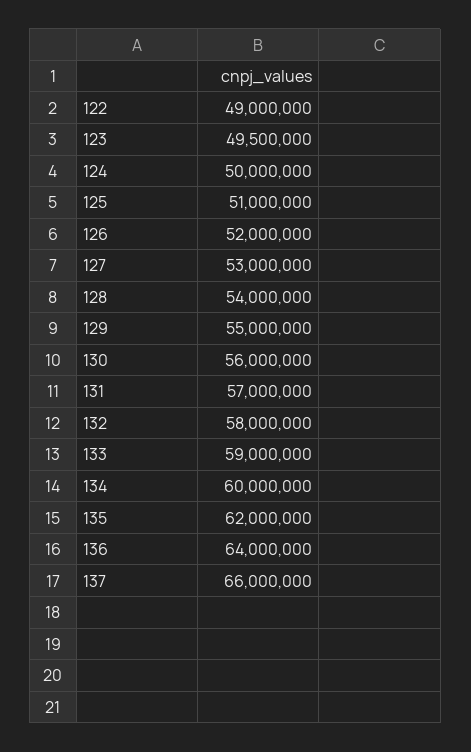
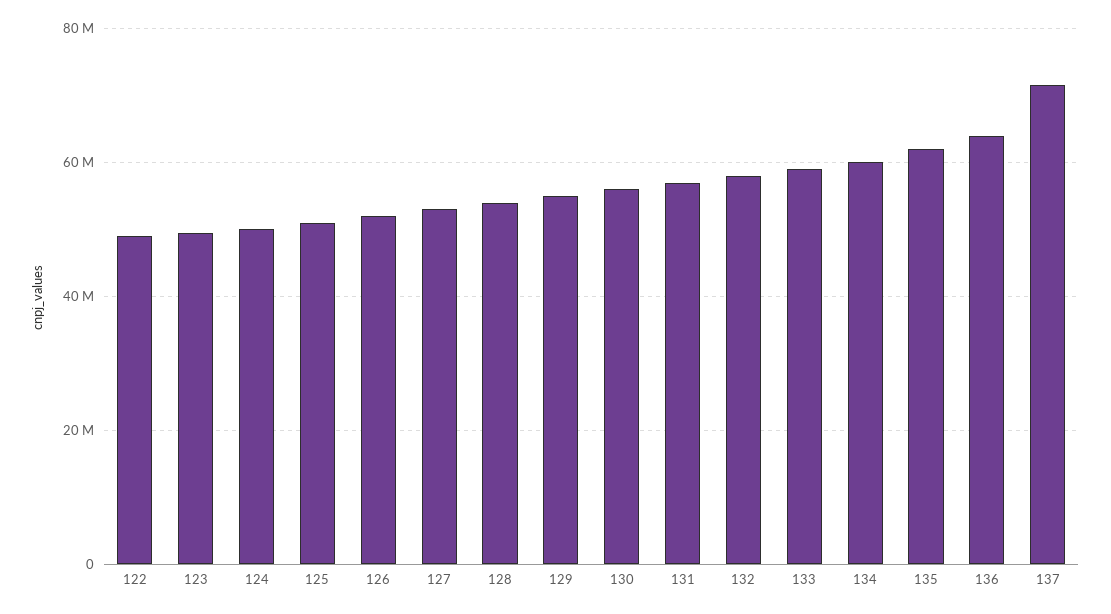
137: 66000000 -> 72000000

